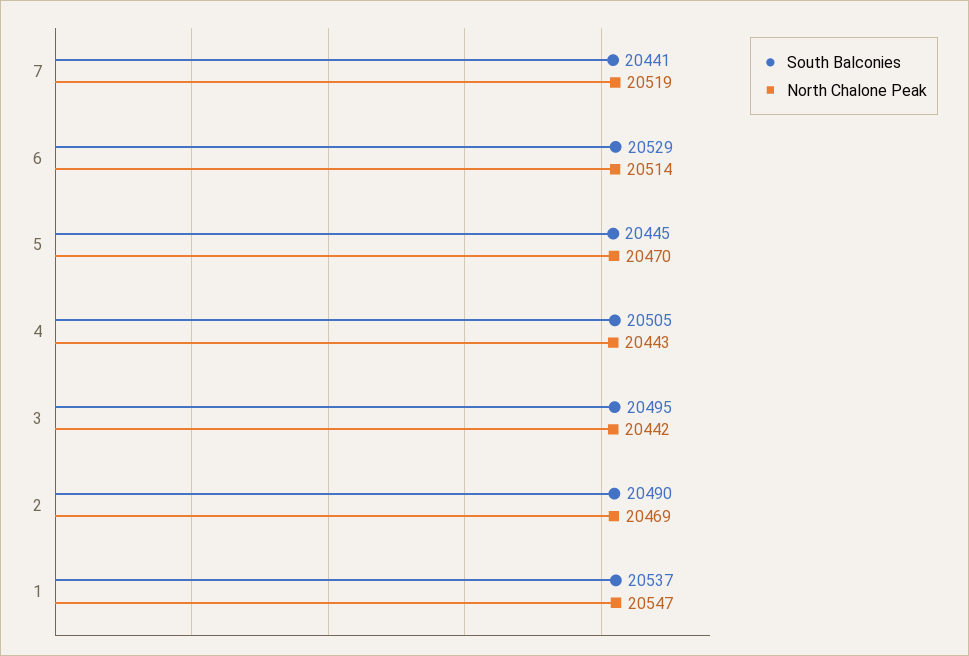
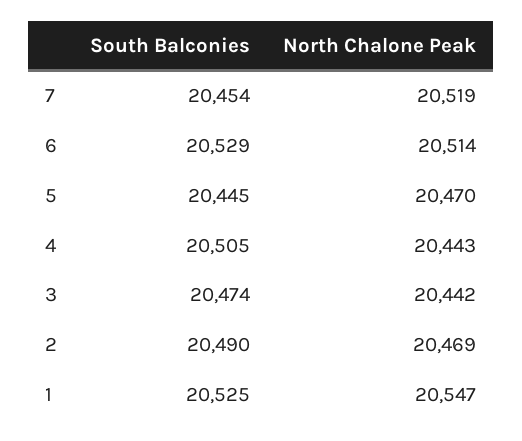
South Balconies, 7: 20441 -> 20454
South Balconies, 3: 20495 -> 20474
South Balconies, 1: 20537 -> 20525

